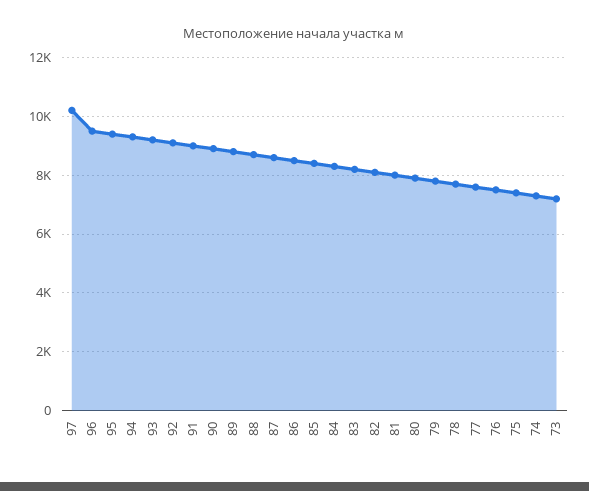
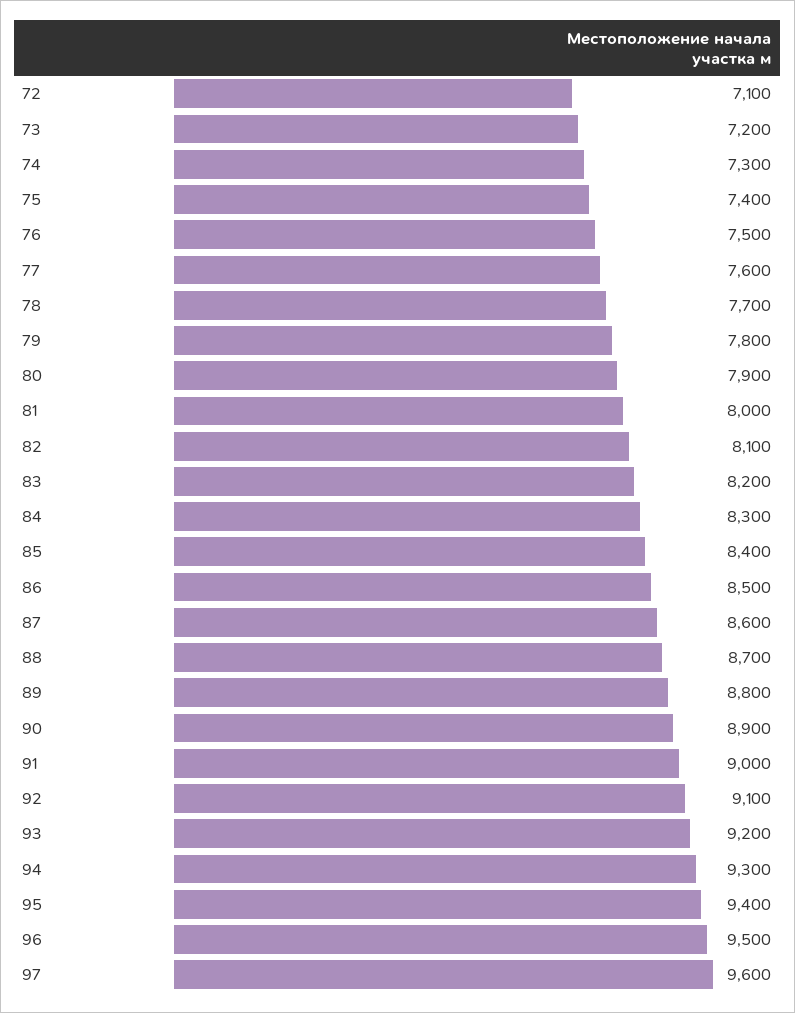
97: 10250 -> 9600
72: none -> 7100

